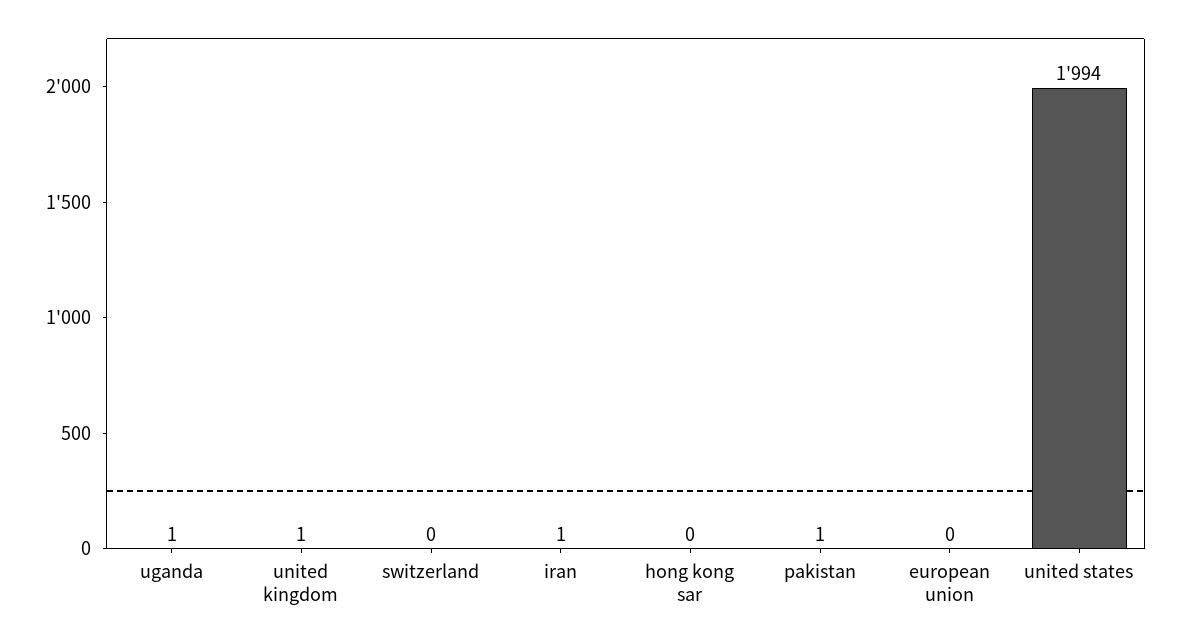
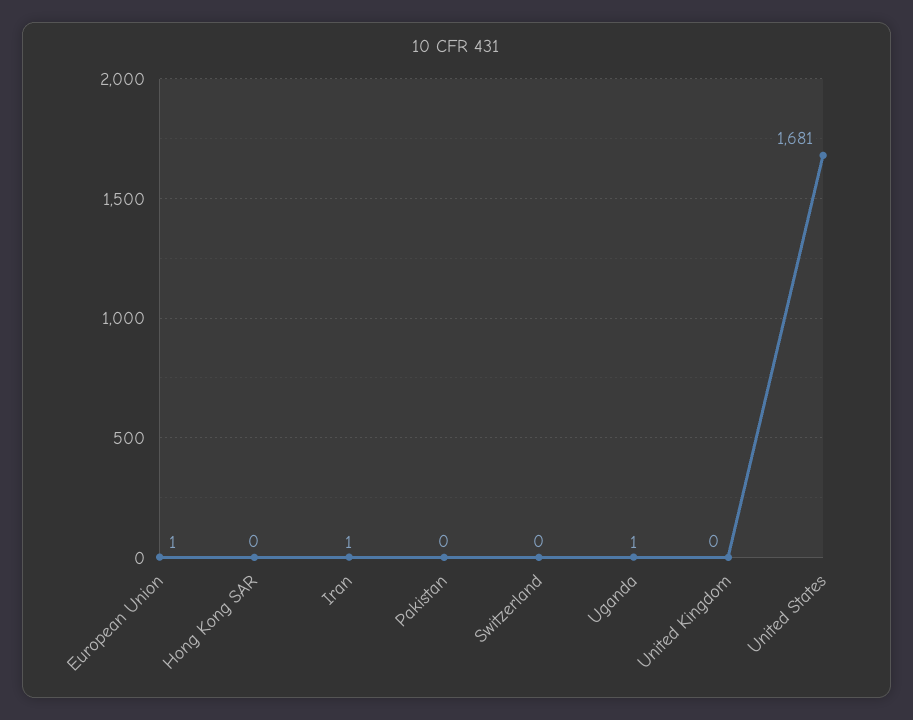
united kingdom: 1 -> 0
pakistan: 1 -> 0
european union: 0 -> 1
united states: 1994 -> 1681

